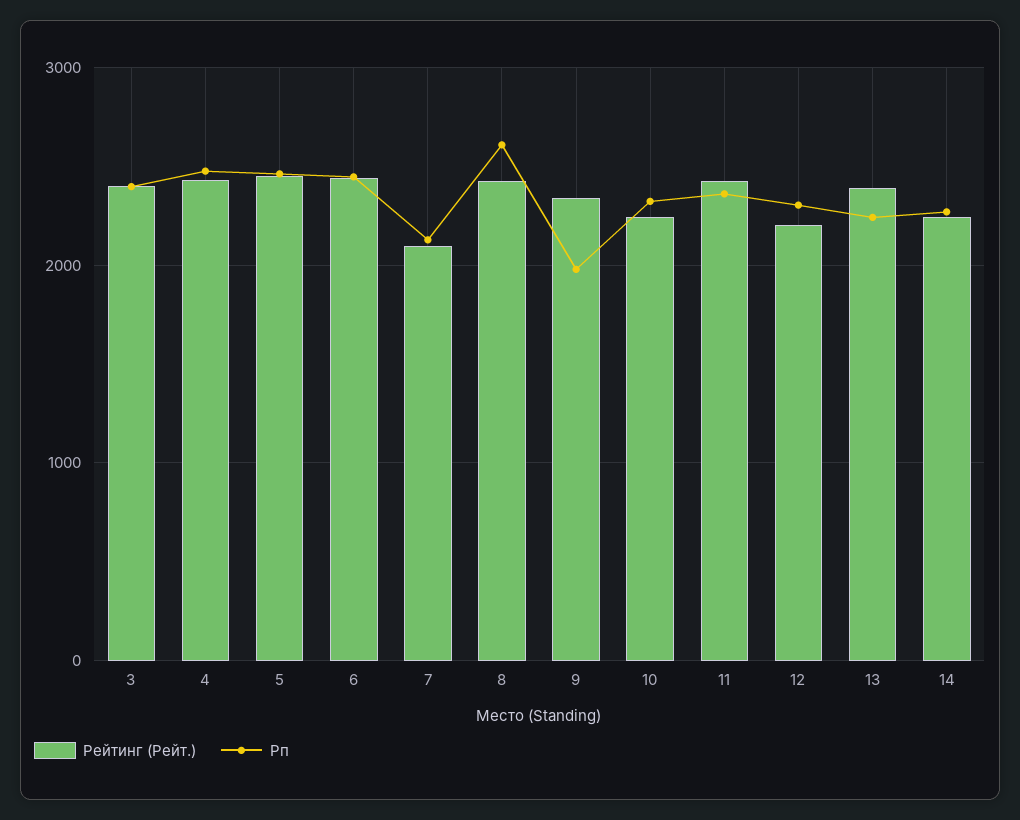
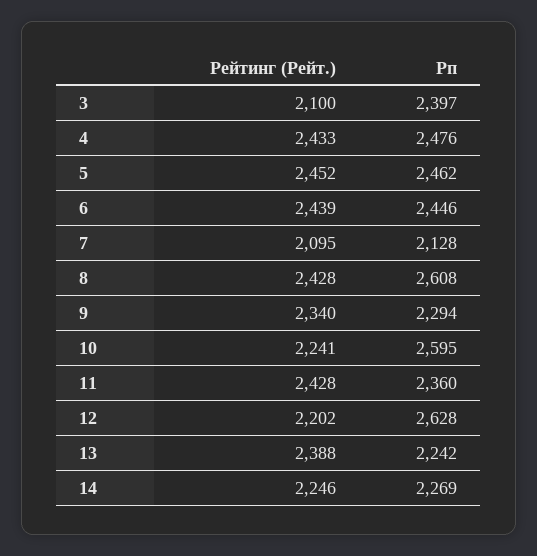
Рейтинг (Рейт.), 3: 2400 -> 2100
Рп, 9: 2000 -> 2294
Рп, 10: 2300 -> 2595
Рп, 12: 2300 -> 2628

